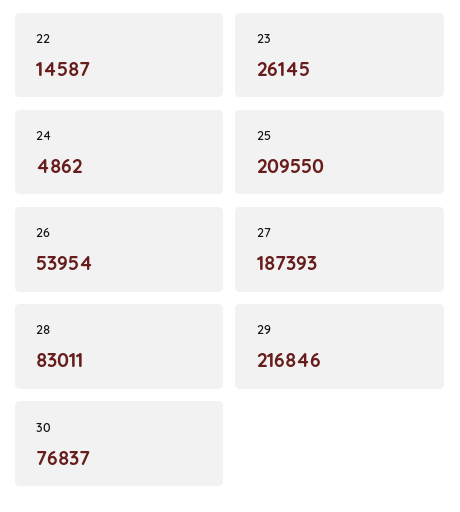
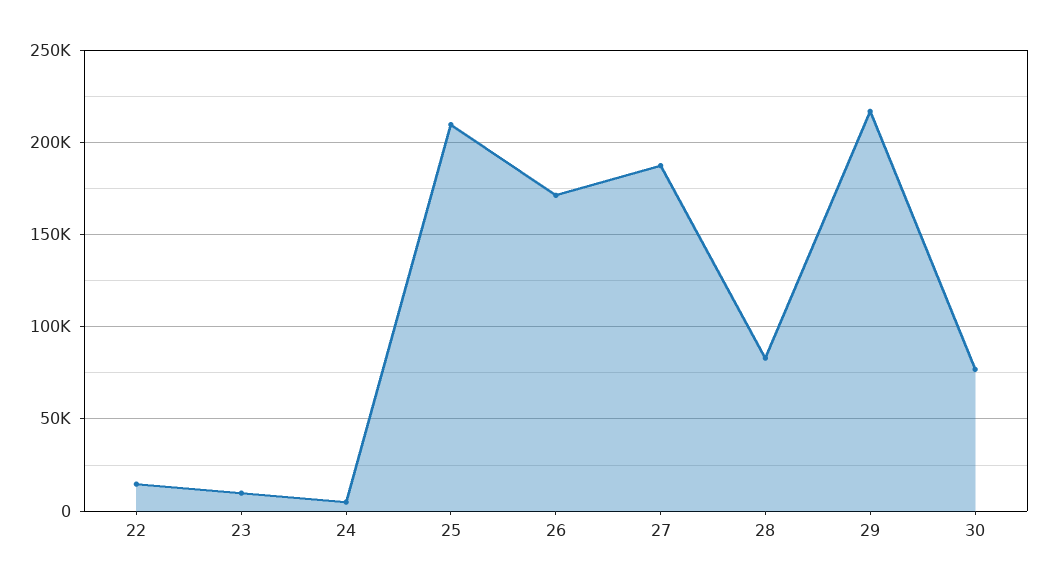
23: 26145 -> 10000
26: 53954 -> 170000

